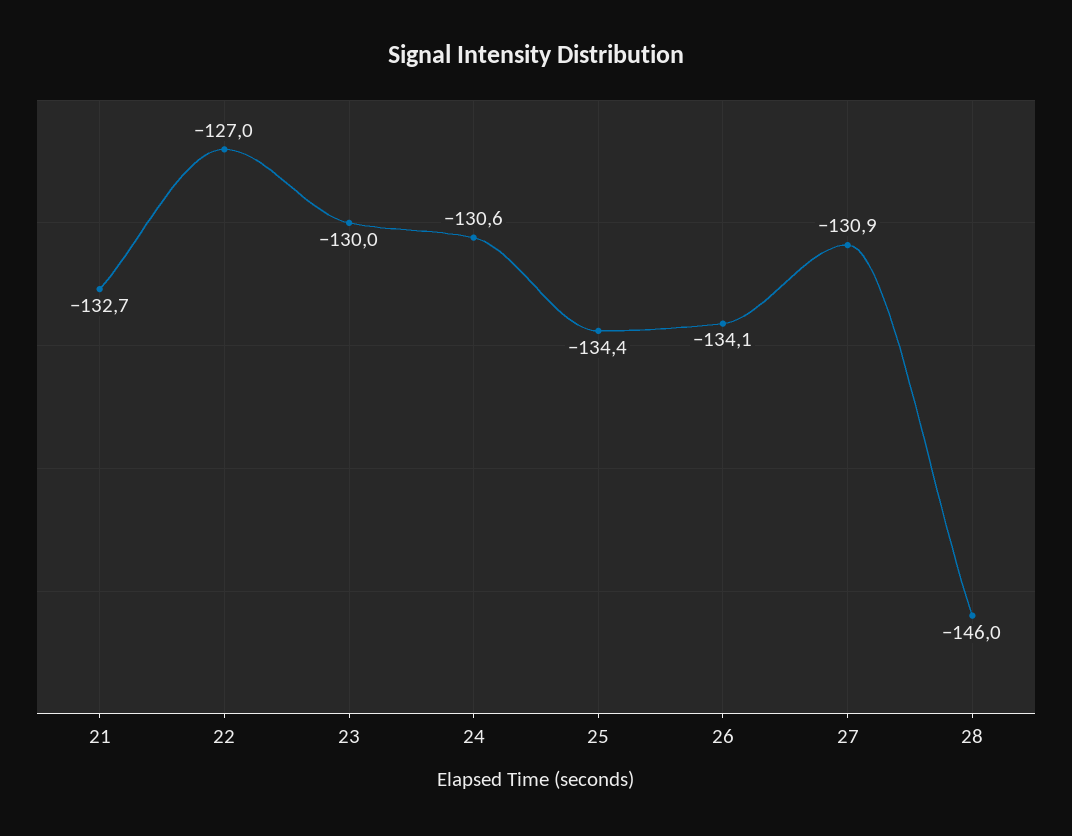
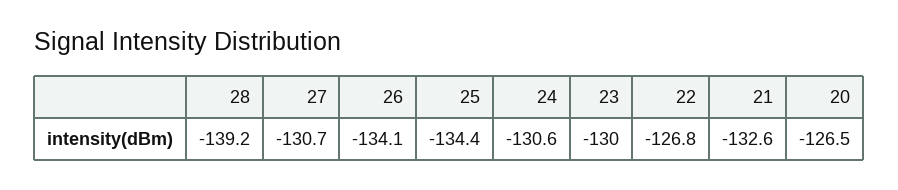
21: -132.7 -> -132.6
22: -127 -> -126.8
27: -130.9 -> -130.7
28: -146 -> -139.2
20: none -> -126.5

